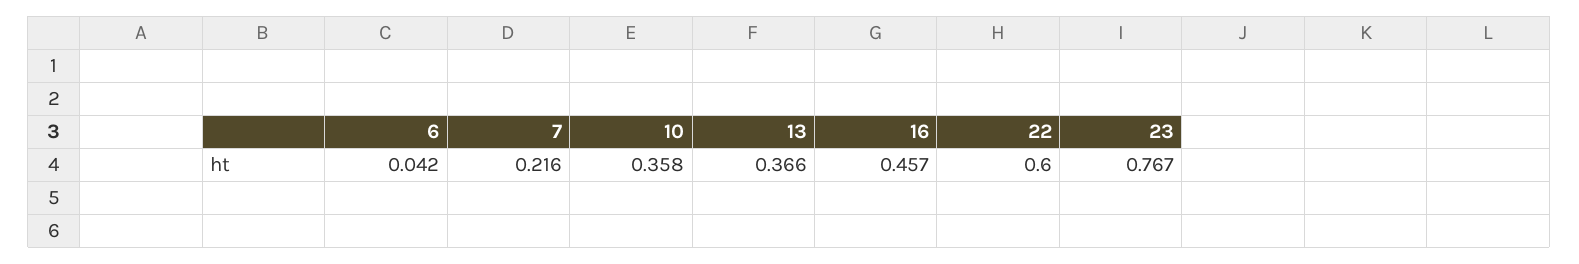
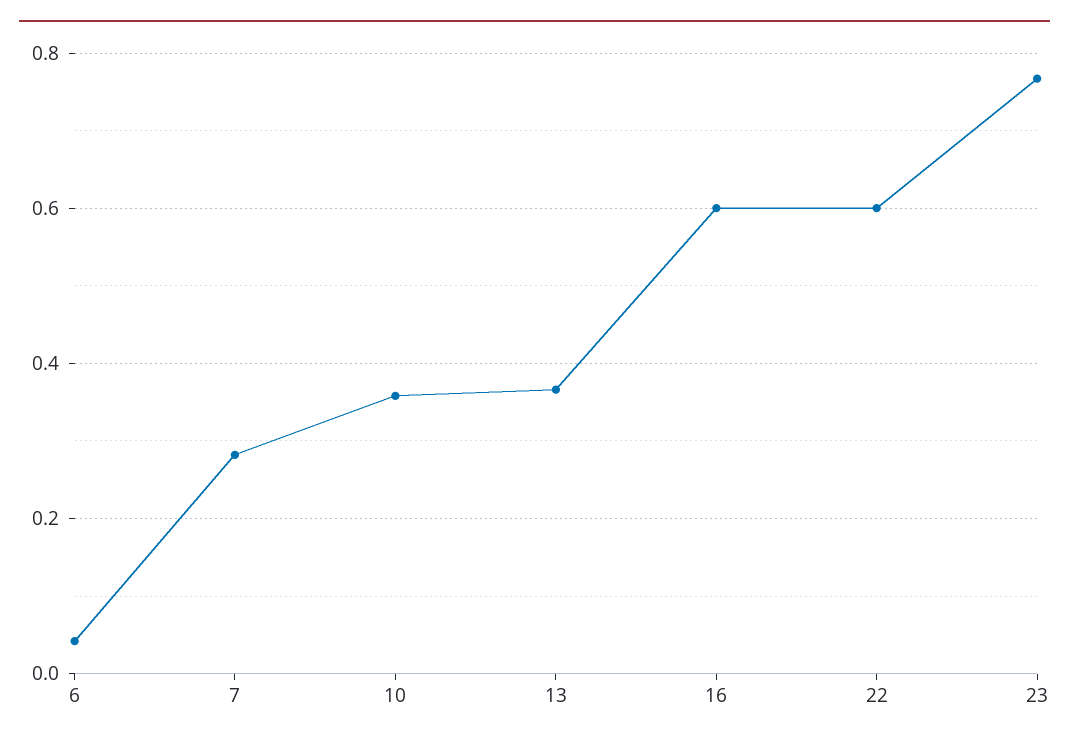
7: 0.216 -> 0.28
16: 0.457 -> 0.6

